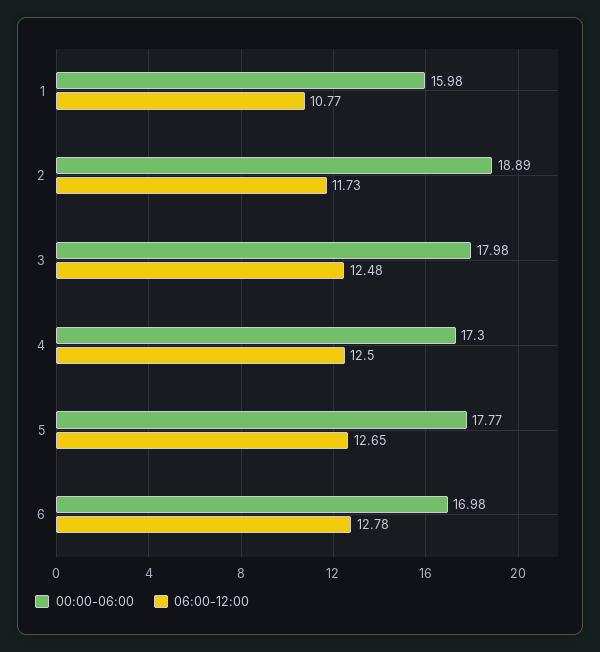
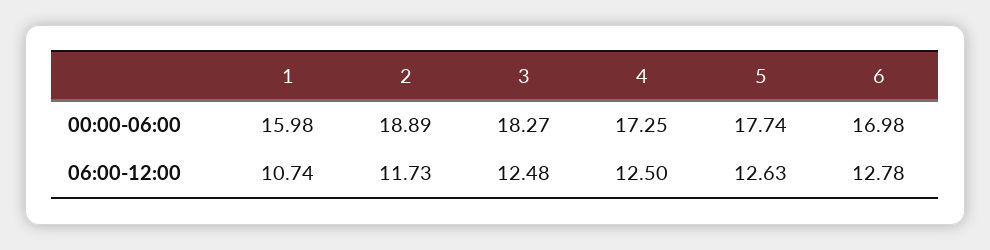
06:00-12:00, 1: 10.77 -> 10.74
00:00-06:00, 3: 17.98 -> 18.27
00:00-06:00, 4: 17.3 -> 17.25
00:00-06:00, 5: 17.77 -> 17.74
06:00-12:00, 5: 12.65 -> 12.63

